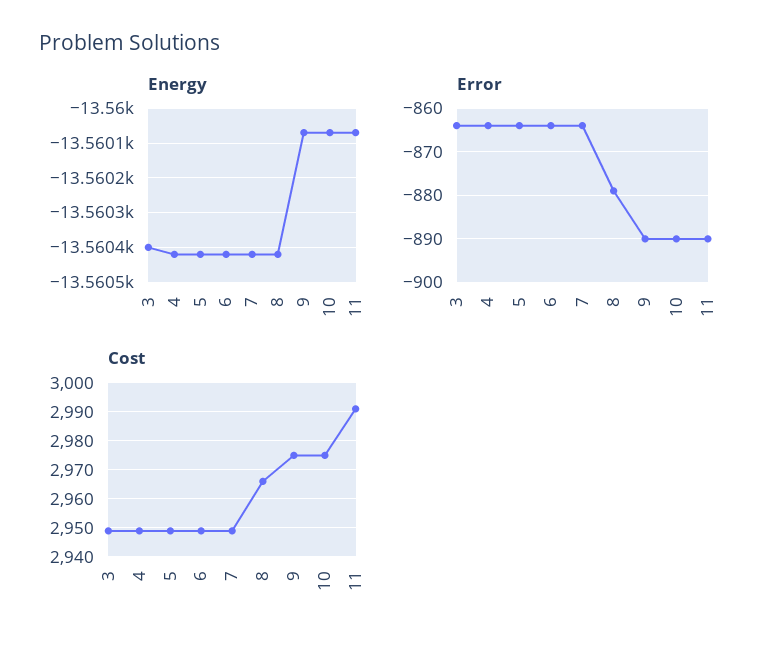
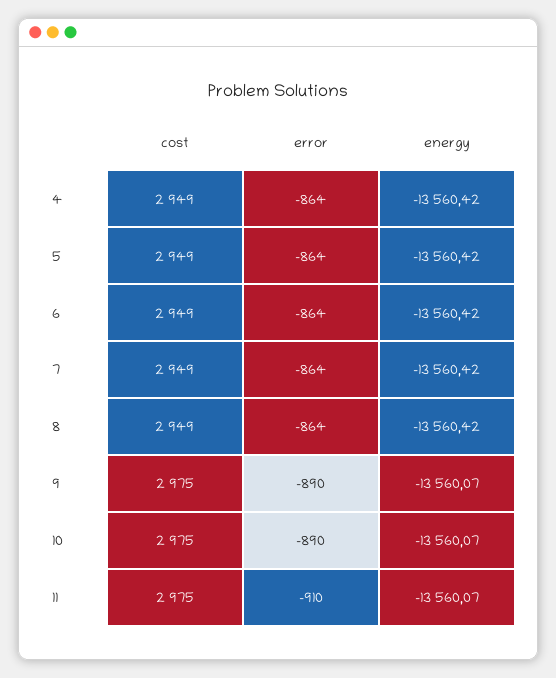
Energy, 3: -13560.4 -> none
Error, 3: -865 -> none
Error, 8: -880 -> -864
Error, 11: -890 -> -910
Cost, 3: 2950 -> none
Cost, 8: 2965 -> 2949
Cost, 11: 2990 -> 2975

